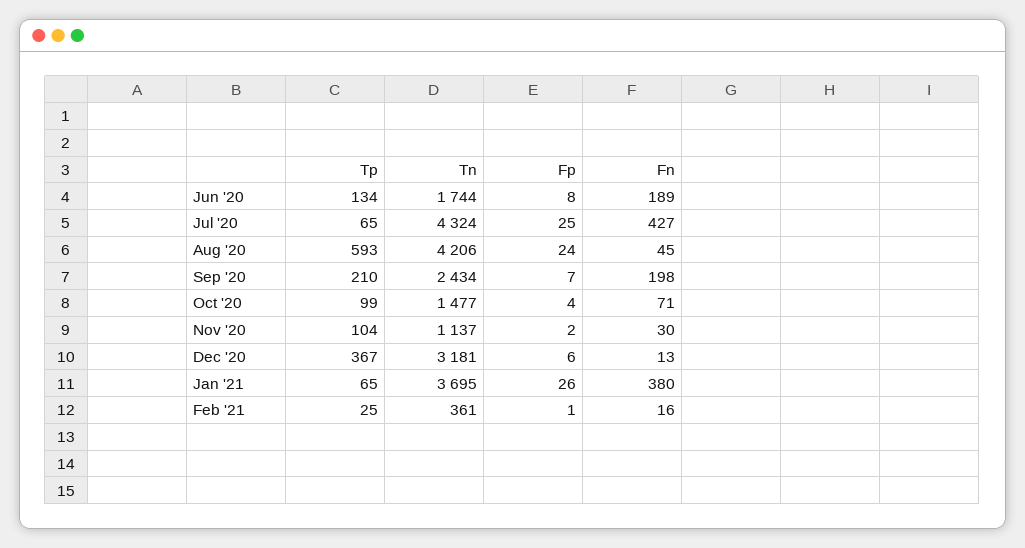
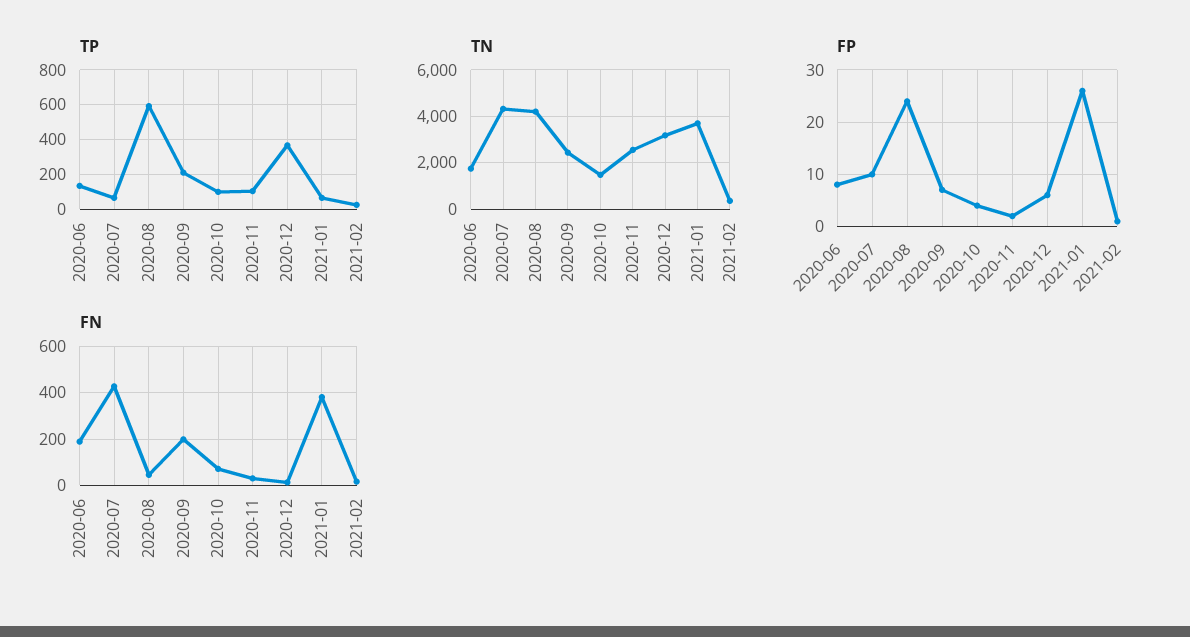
Fp, Jul '20: 25 -> 10
Tn, Nov '20: 1137 -> 2500

